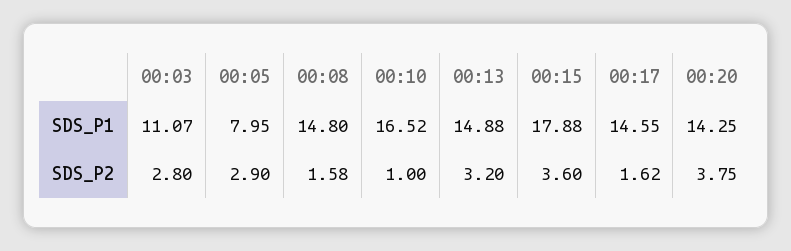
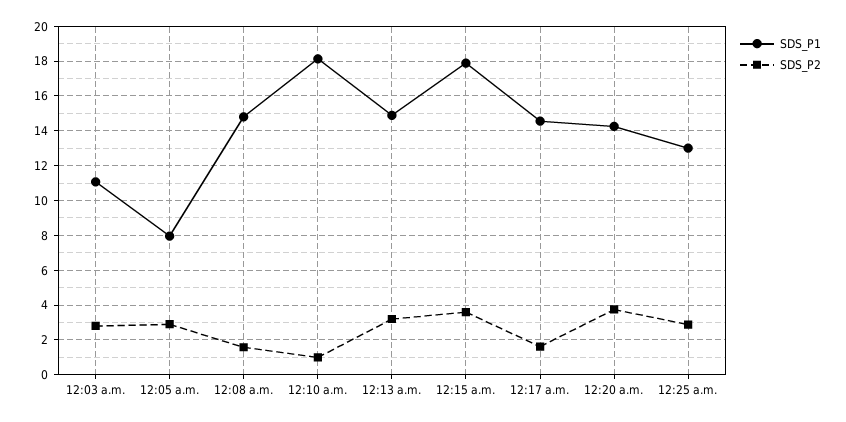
SDS_P1, 00:10: 16.52 -> 18
SDS_P1, 12:25 a.m.: none -> 13
SDS_P2, 12:25 a.m.: none -> 3

